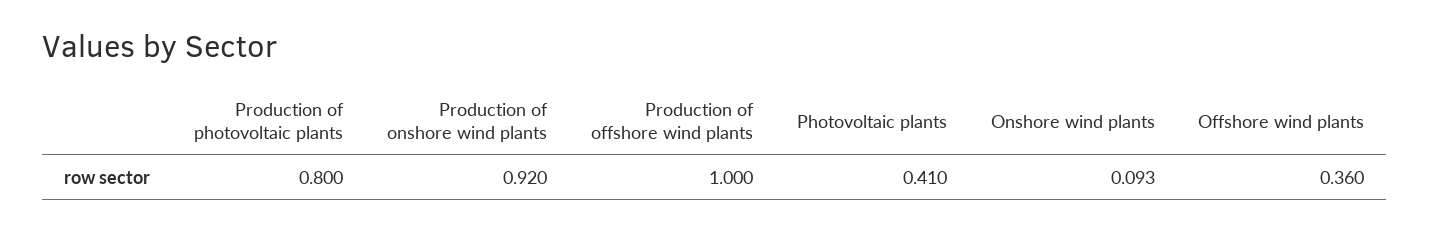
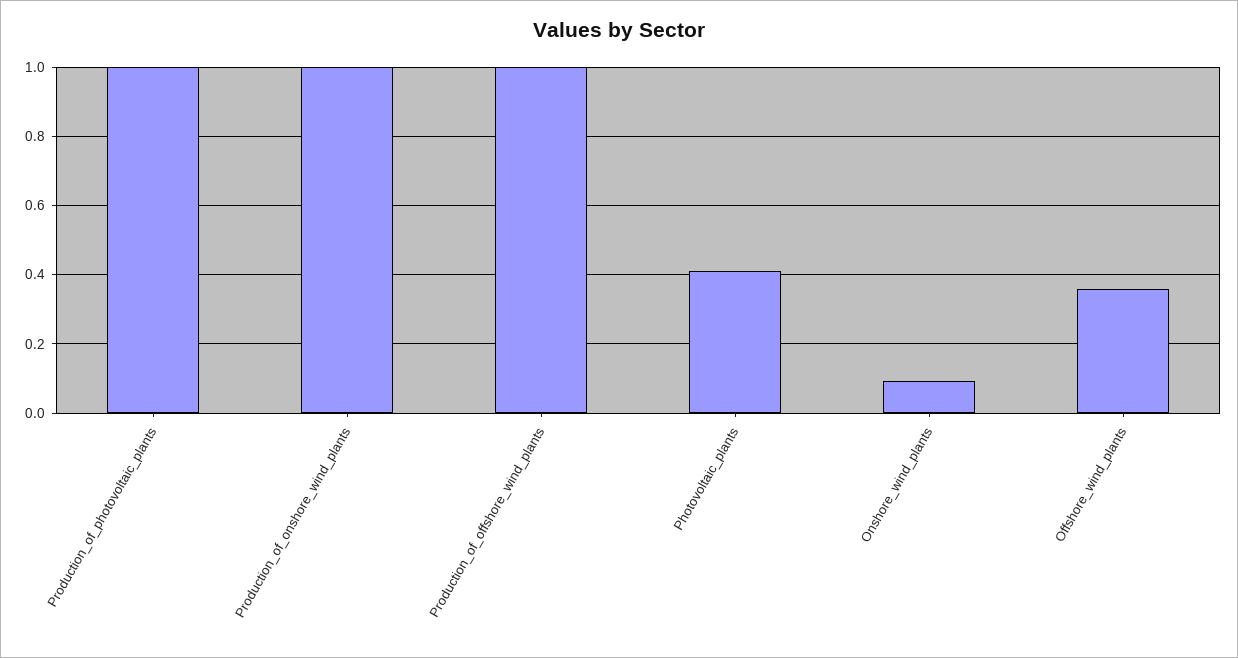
Production of photovoltaic plants: 0.8 -> 1
Production of onshore wind plants: 0.92 -> 1

